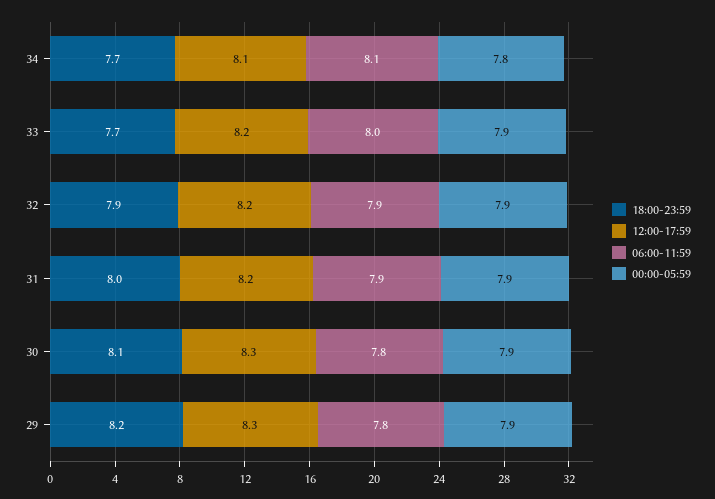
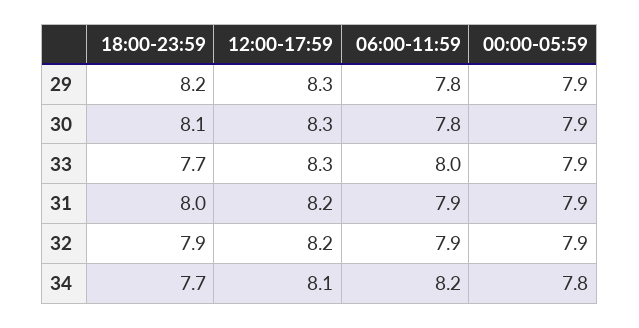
06:00-11:59, 34: 8.1 -> 8.2
12:00-17:59, 33: 8.2 -> 8.3

